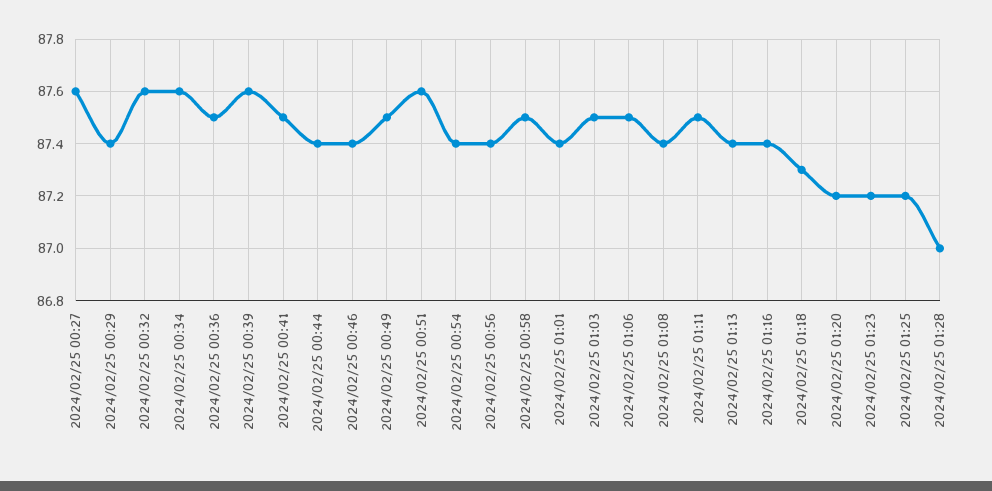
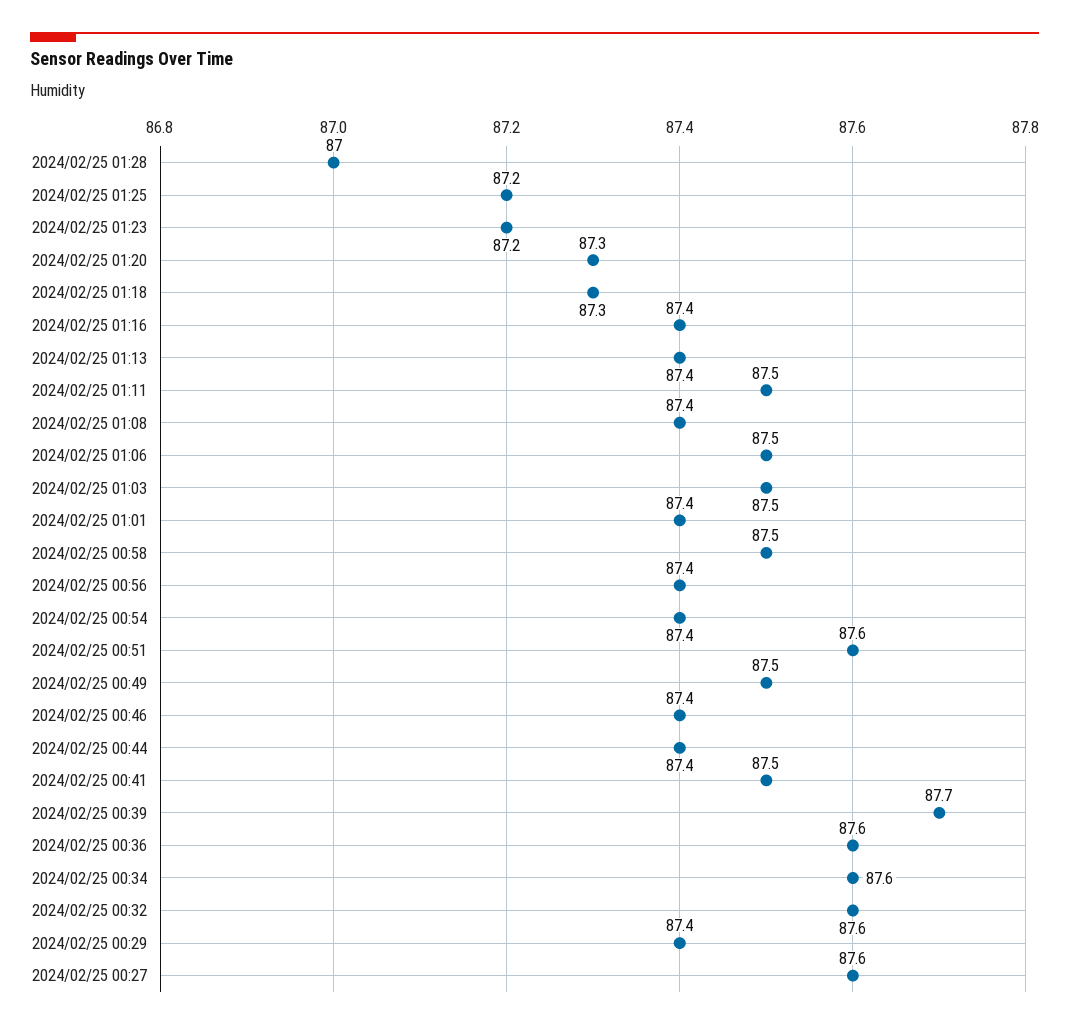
2024/02/25 00:36: 87.5 -> 87.6
2024/02/25 00:39: 87.6 -> 87.7
2024/02/25 01:20: 87.2 -> 87.3

